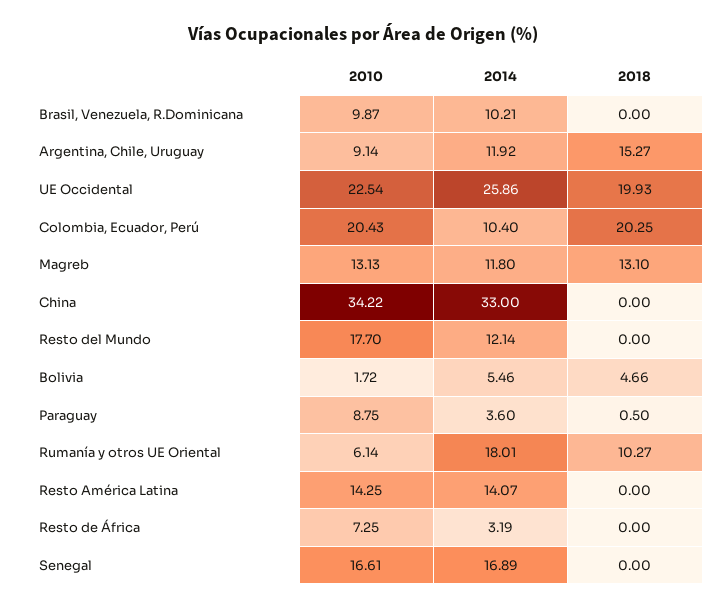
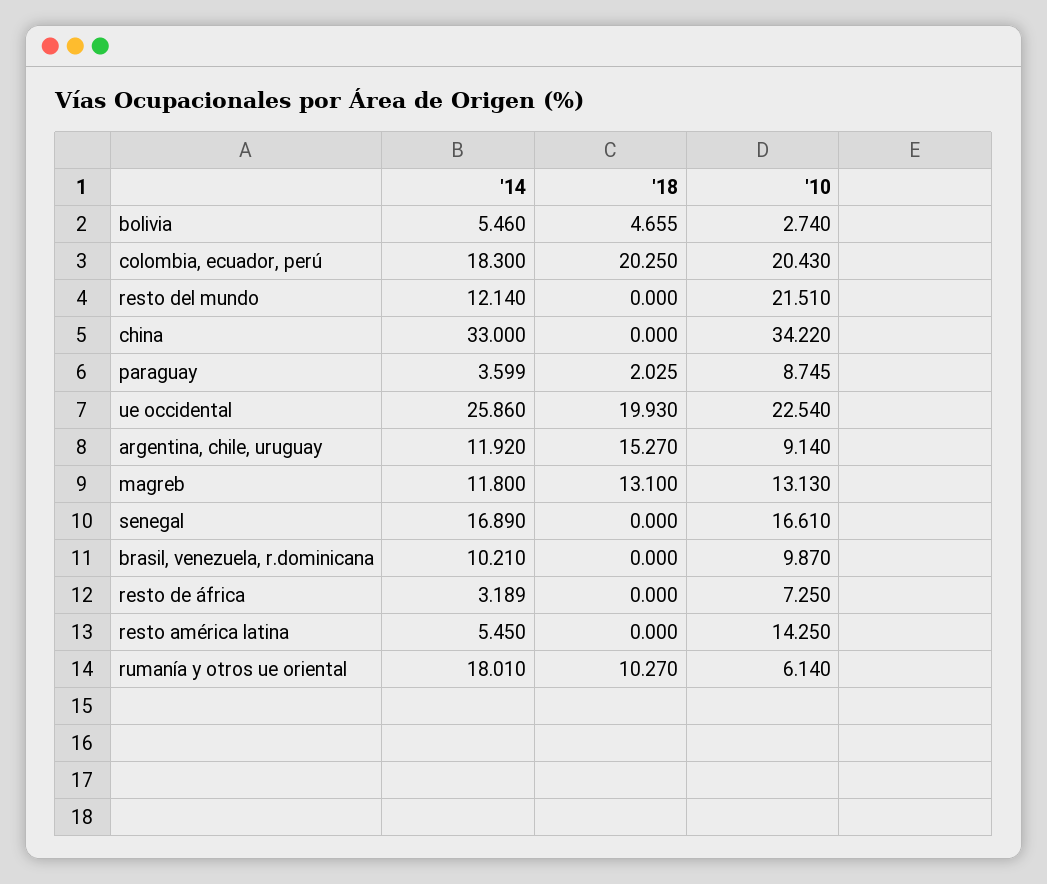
2014, Colombia, Ecuador, Perú: 10.4 -> 18.3
2010, Resto del Mundo: 17.7 -> 21.51
2010, Bolivia: 1.72 -> 2.74
2018, Paraguay: 0.5 -> 2.025
2014, Resto América Latina: 14.07 -> 5.45

